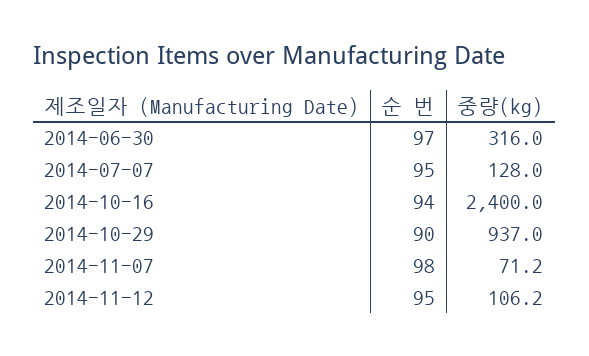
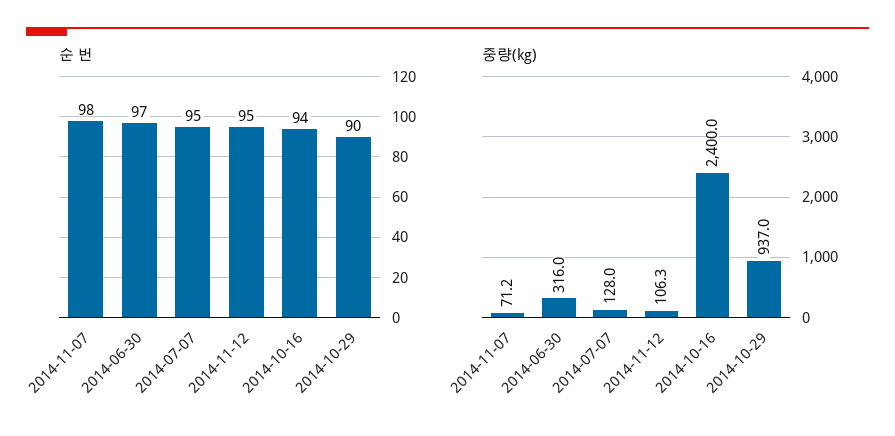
중량(kg), 2014-11-12: 106.2 -> 106.3

